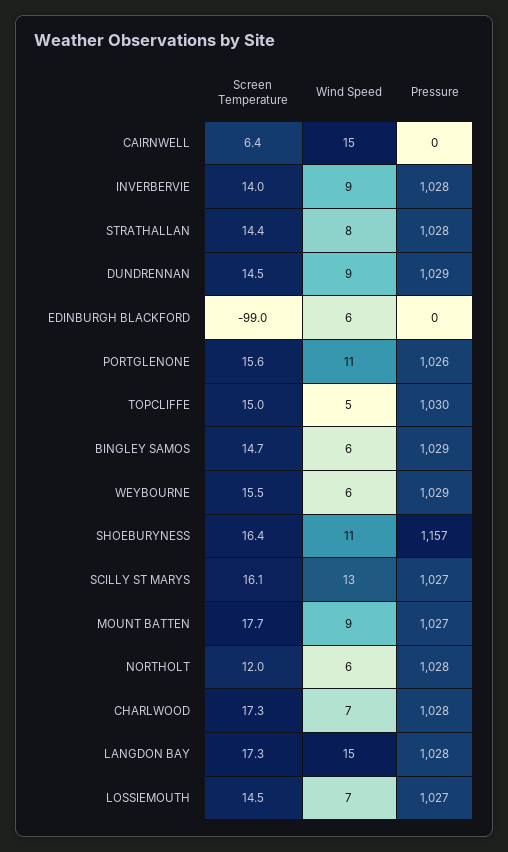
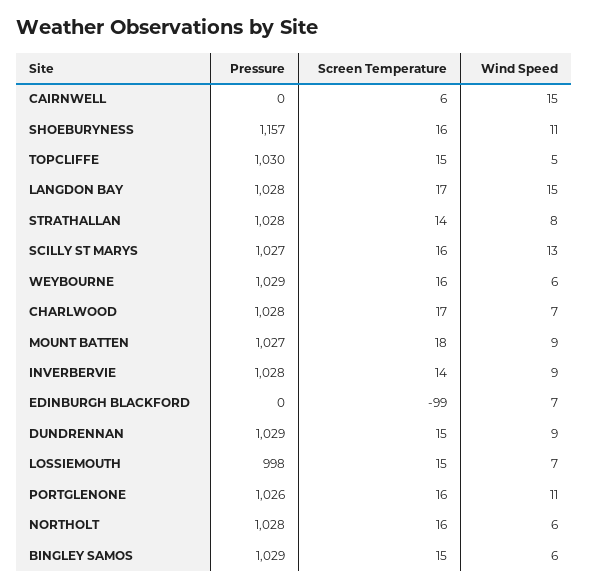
Wind Speed, EDINBURGH BLACKFORD: 6 -> 7
Screen Temperature, NORTHOLT: 12 -> 16
Pressure, LOSSIEMOUTH: 1027 -> 998

